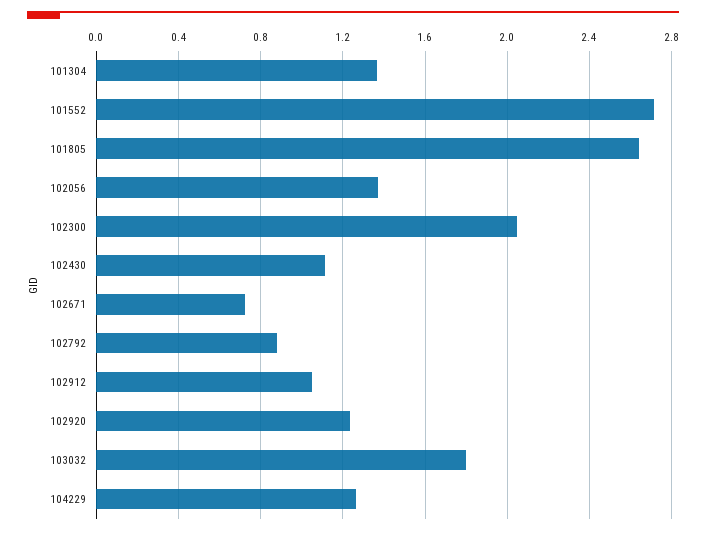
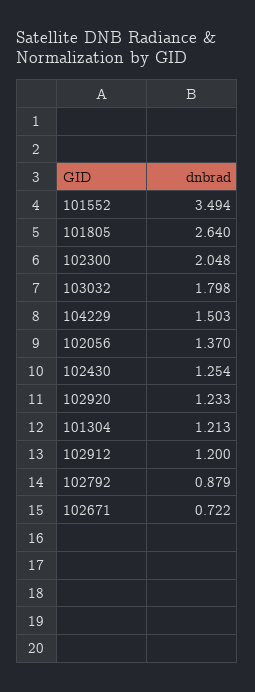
101304: 1.35 -> 1.213
101552: 2.7 -> 3.494
102430: 1.1 -> 1.254
102912: 1.05 -> 1.2
104229: 1.25 -> 1.503

